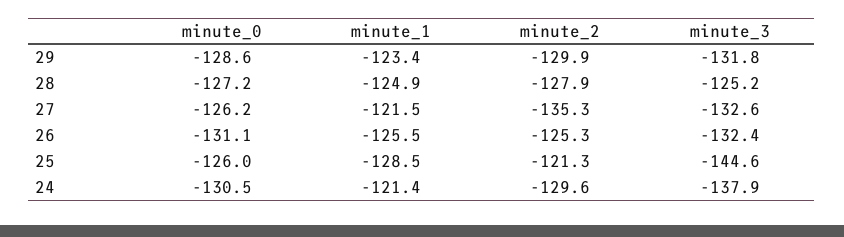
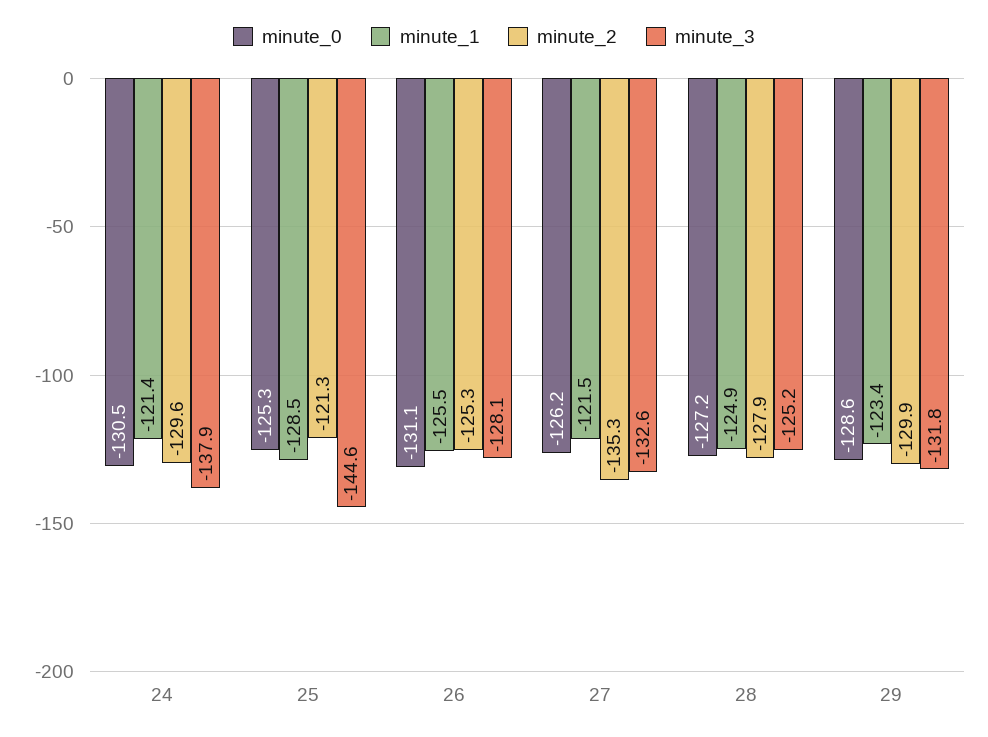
minute_3, 26: -132.4 -> -128.1
minute_0, 25: -126 -> -125.3

